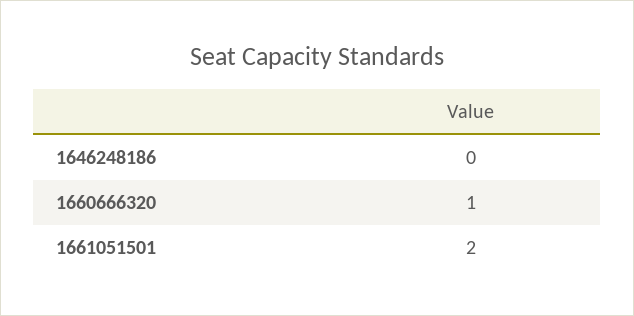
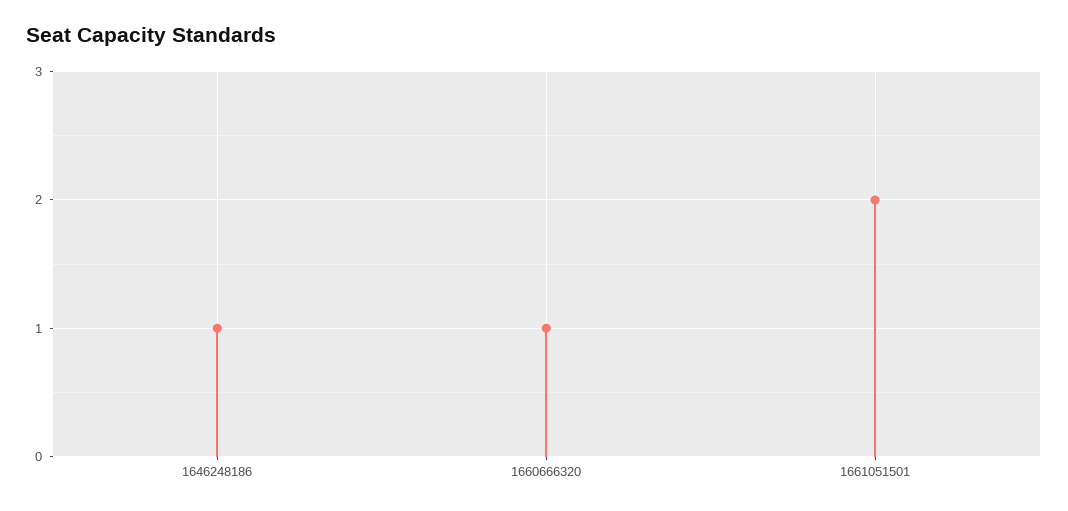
1646248186: 0 -> 1

